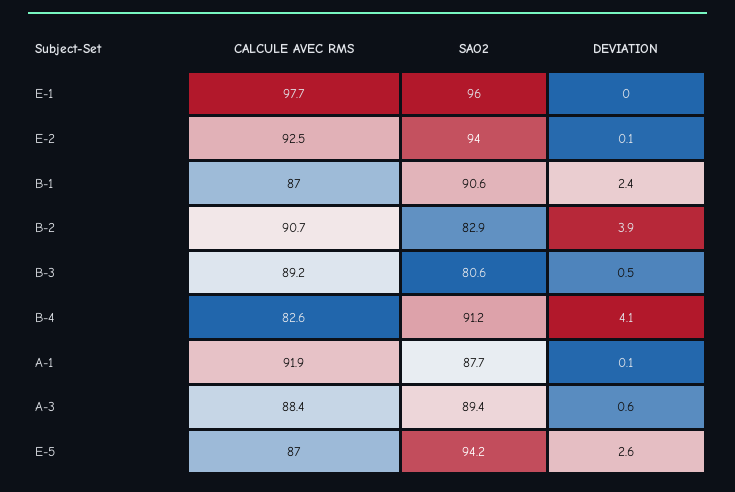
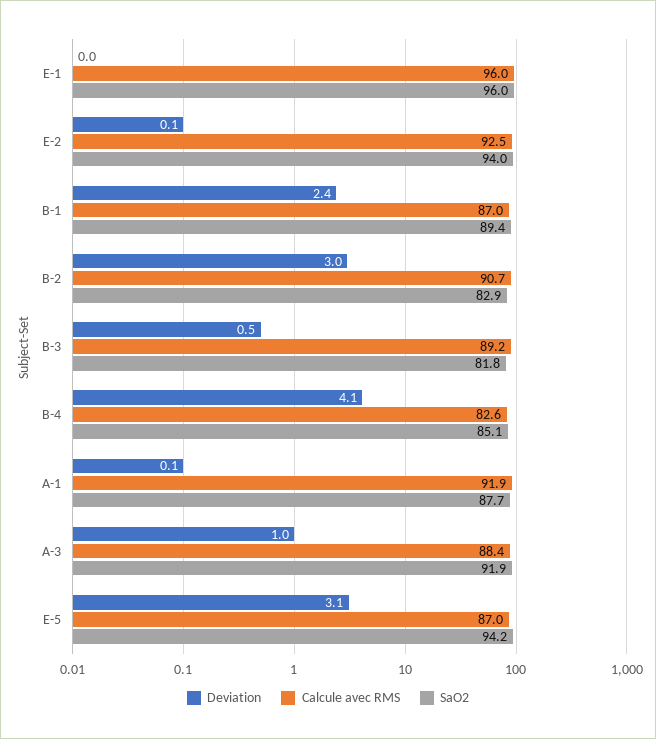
CALCULE AVEC RMS, E-1: 97.7 -> 96
SAO2, B-1: 90.6 -> 89.4
DEVIATION, B-2: 3.9 -> 3
SAO2, B-3: 80.6 -> 81.8
SAO2, B-4: 91.2 -> 85.1
SAO2, A-3: 89.4 -> 91.9
DEVIATION, A-3: 0.6 -> 1
DEVIATION, E-5: 2.6 -> 3.1

